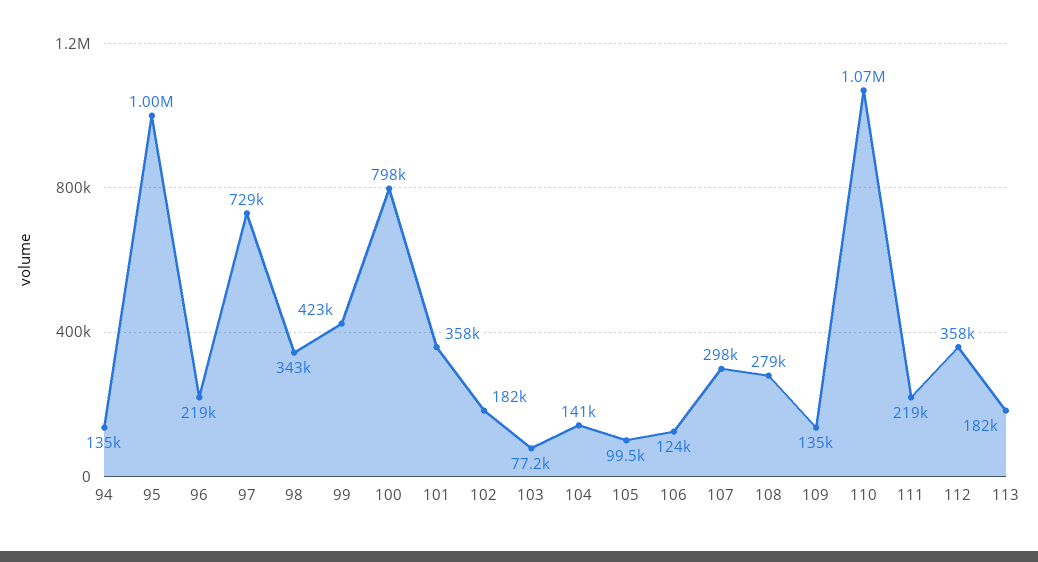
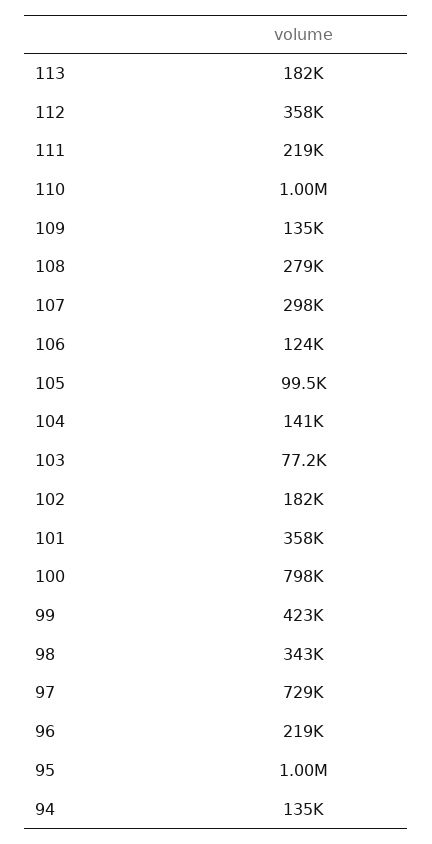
110: 1070000 -> 1000000

